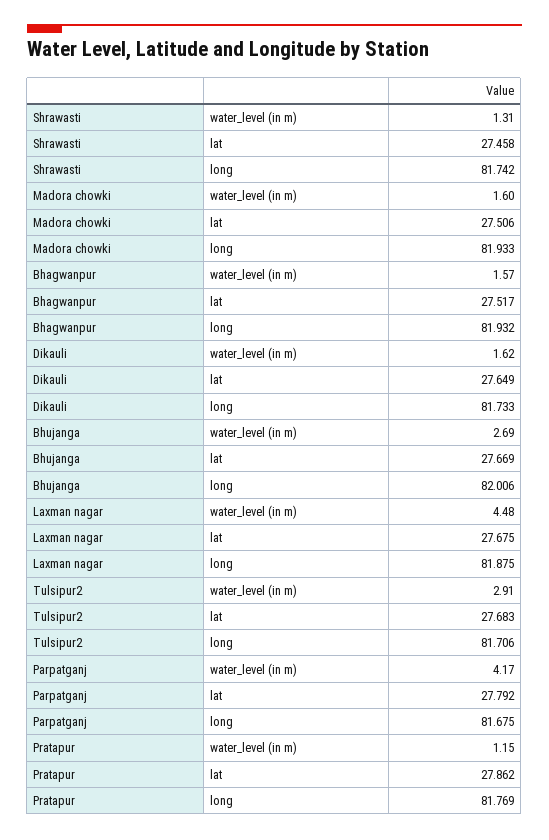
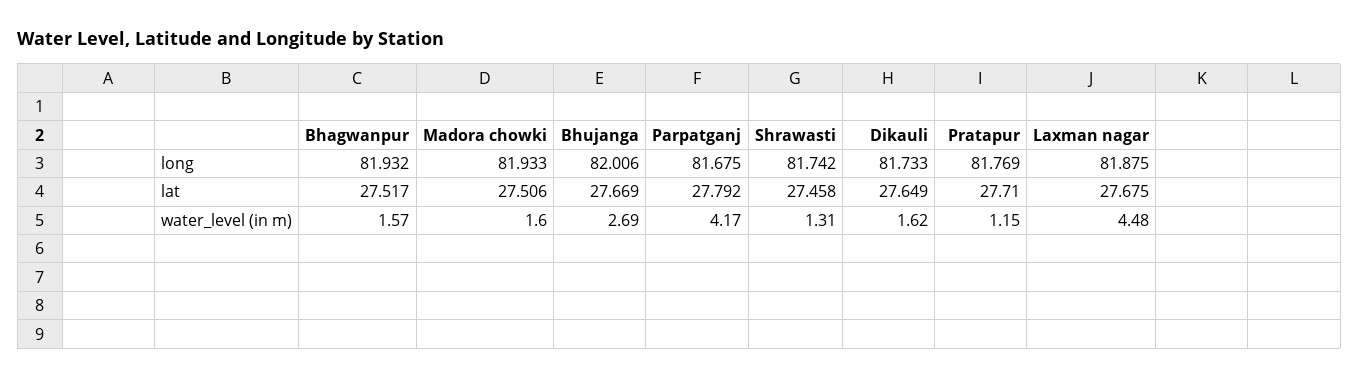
Tulsipur2, water_level (in m): 2.91 -> none
Tulsipur2, lat: 27.683 -> none
Tulsipur2, long: 81.706 -> none
Pratapur, lat: 27.862 -> 27.71

